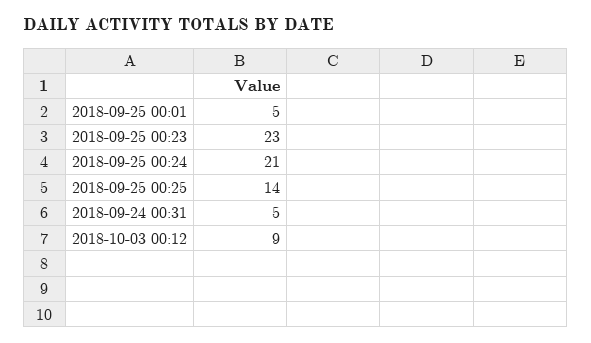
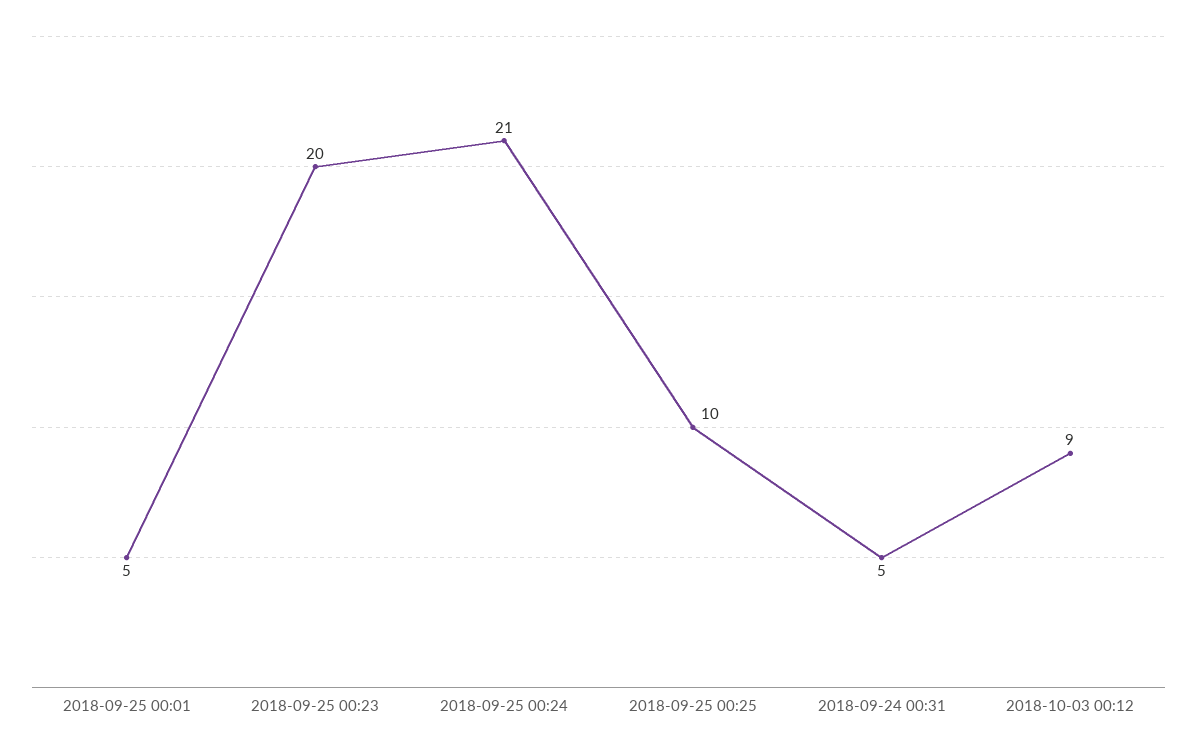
2018-09-25 00:23: 23 -> 20
2018-09-25 00:25: 14 -> 10

